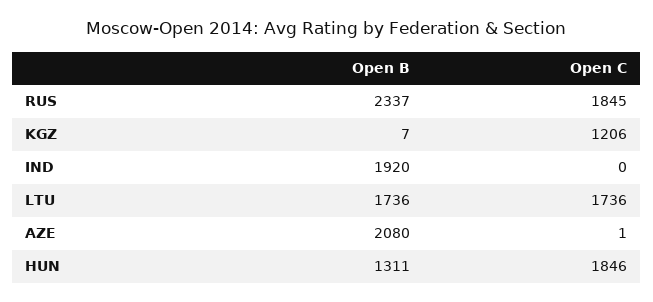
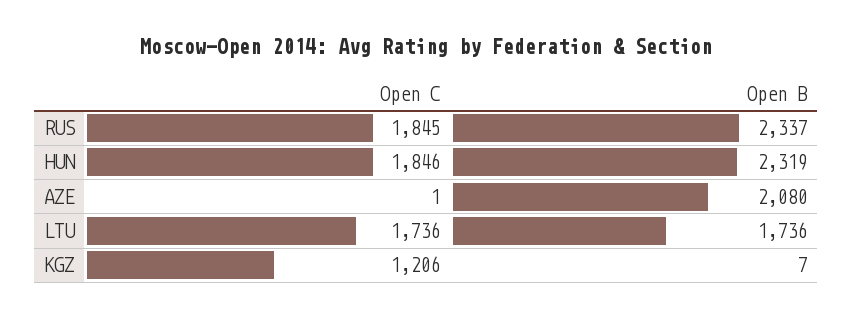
Open B, IND: 1920 -> none
Open C, IND: 0 -> none
Open B, HUN: 1311 -> 2319

